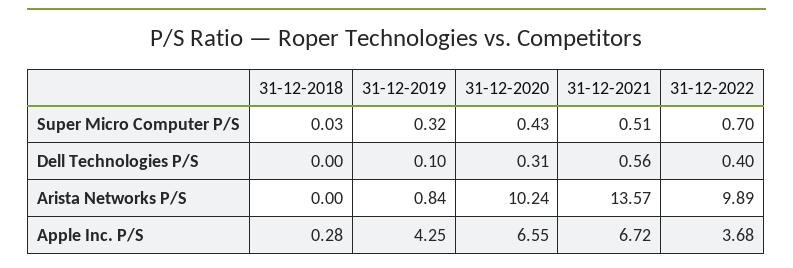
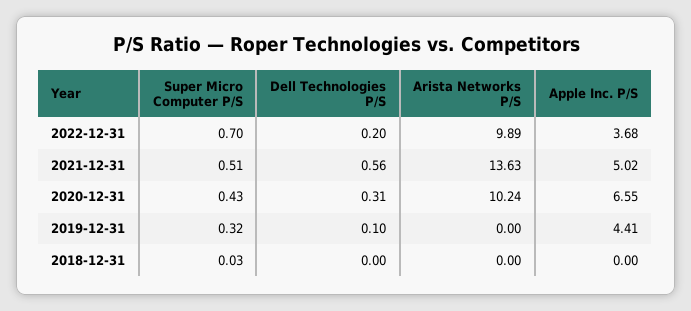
31-12-2022, Dell Technologies P/S: 0.4 -> 0.2
31-12-2019, Arista Networks P/S: 0.84 -> 0
31-12-2021, Arista Networks P/S: 13.57 -> 13.63
31-12-2018, Apple Inc. P/S: 0.28 -> 0
31-12-2019, Apple Inc. P/S: 4.25 -> 4.41
31-12-2021, Apple Inc. P/S: 6.72 -> 5.02

